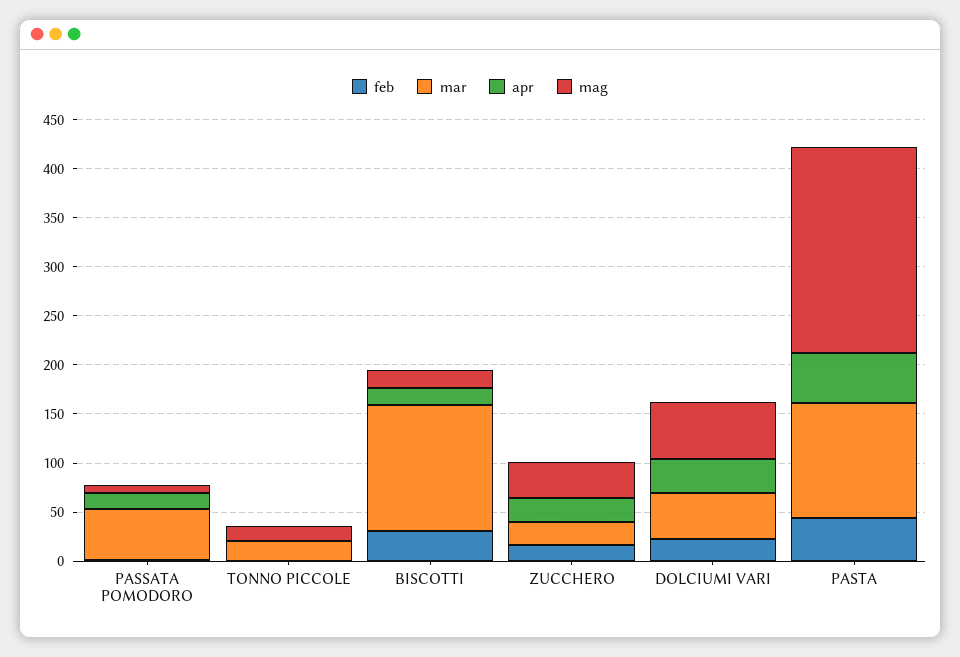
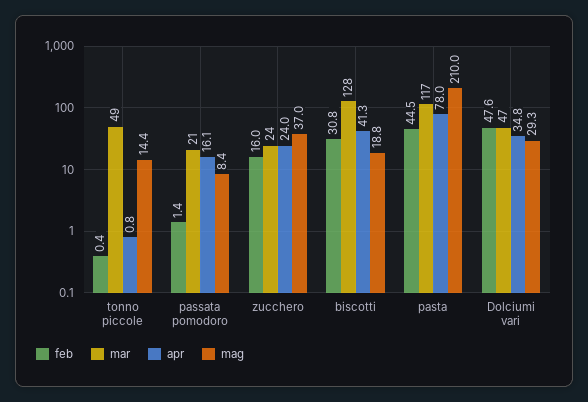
mar, PASSATA POMODORO: 50 -> 21
mar, TONNO PICCOLE: 20 -> 49
apr, BISCOTTI: 20 -> 41.3
feb, DOLCIUMI VARI: 20 -> 47.6
mag, DOLCIUMI VARI: 60 -> 29.3
apr, PASTA: 50 -> 78

